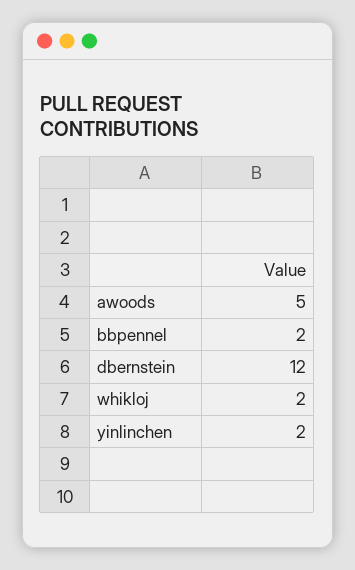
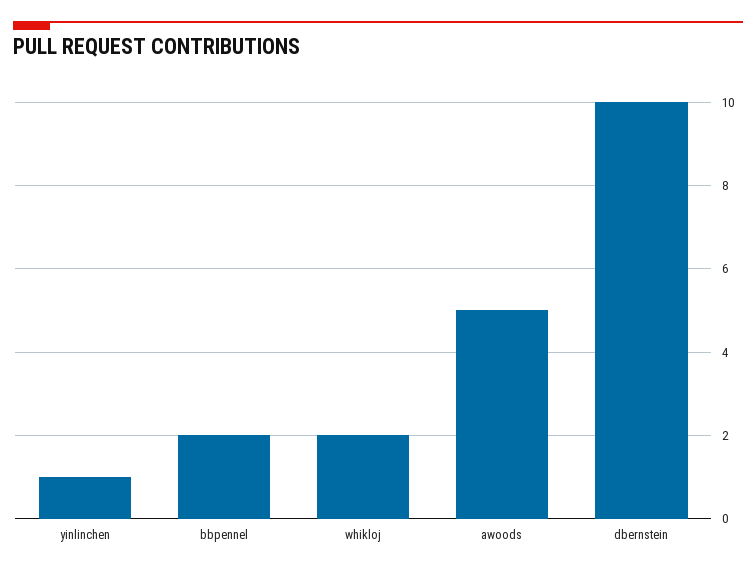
dbernstein: 12 -> 10
yinlinchen: 2 -> 1

